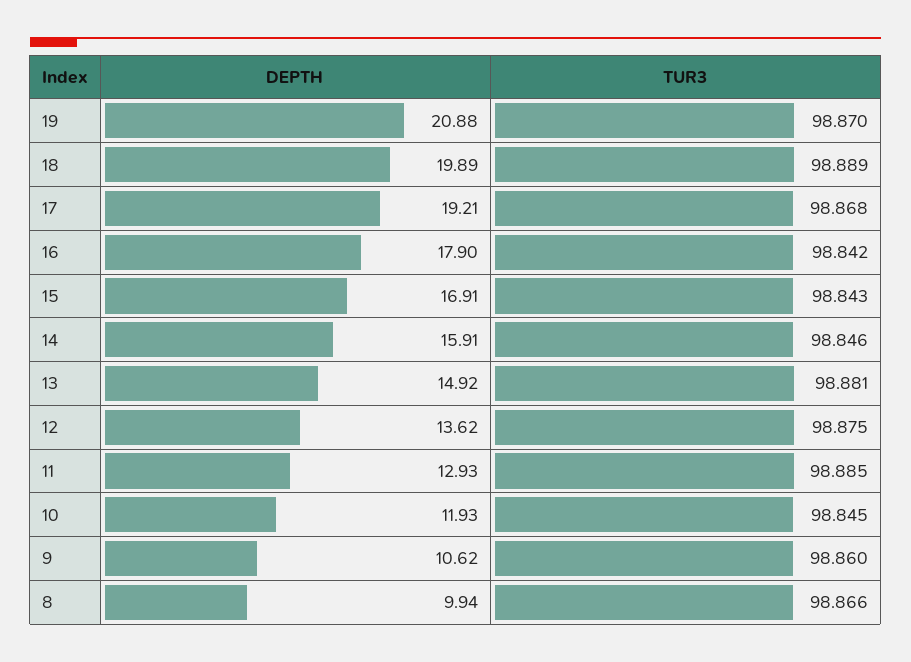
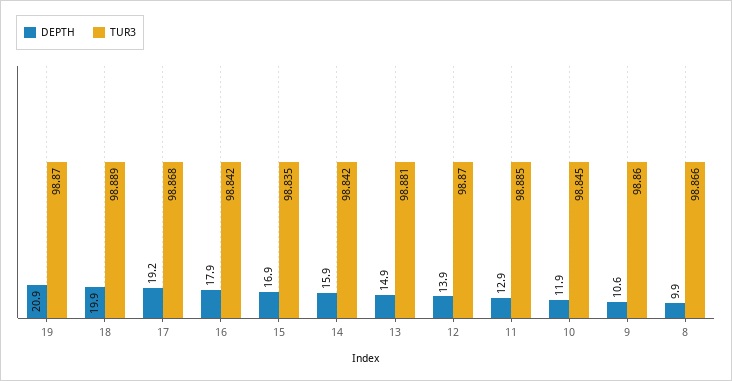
TUR3, 15: 98.843 -> 98.835
TUR3, 14: 98.846 -> 98.842
DEPTH, 12: 13.62 -> 13.9
TUR3, 12: 98.875 -> 98.87

